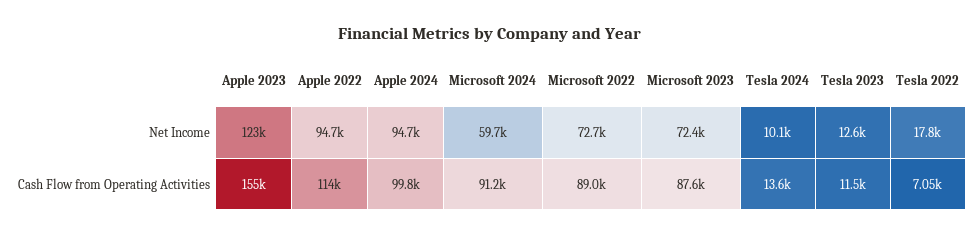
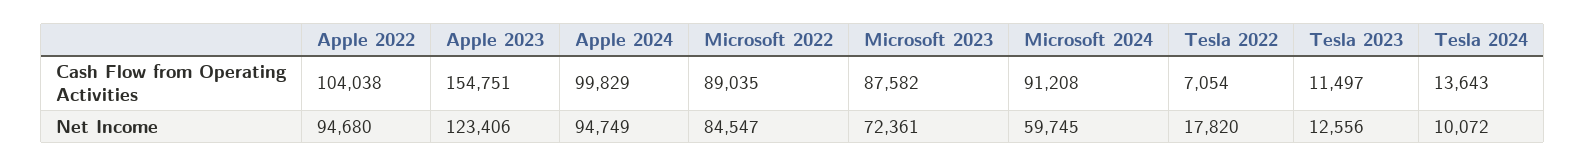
Microsoft 2022, Net Income: 72700 -> 84547
Apple 2022, Cash Flow from Operating Activities: 114000 -> 104038

